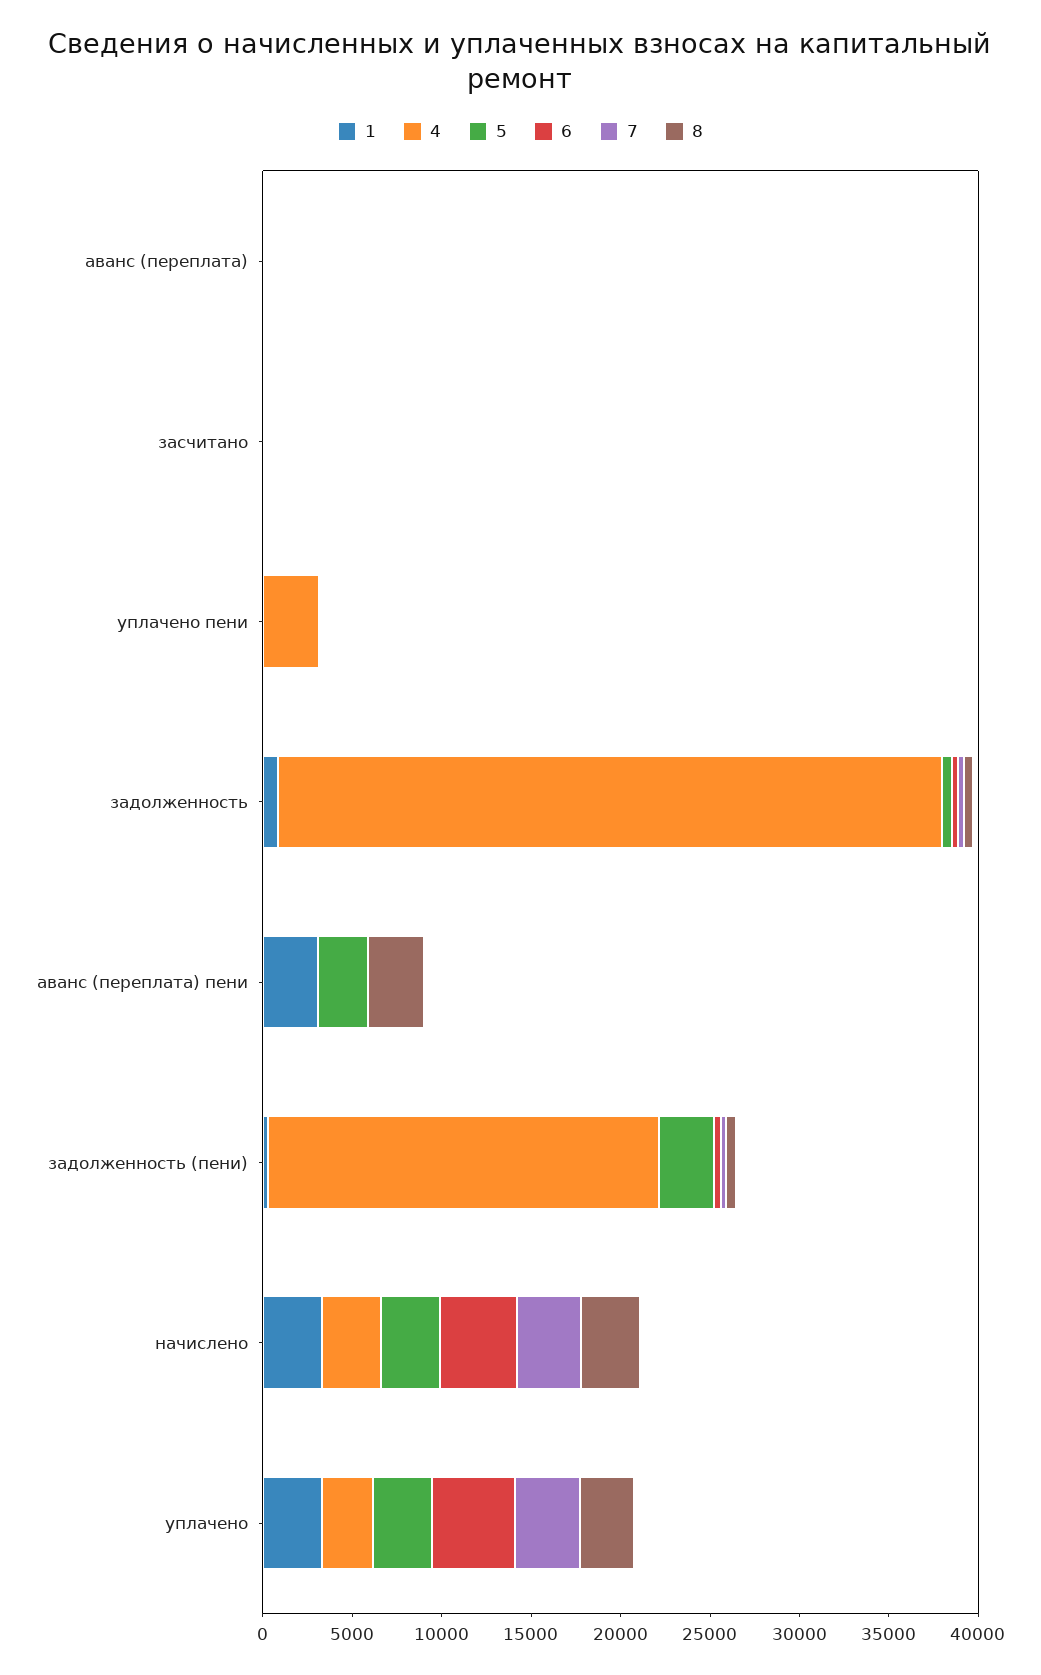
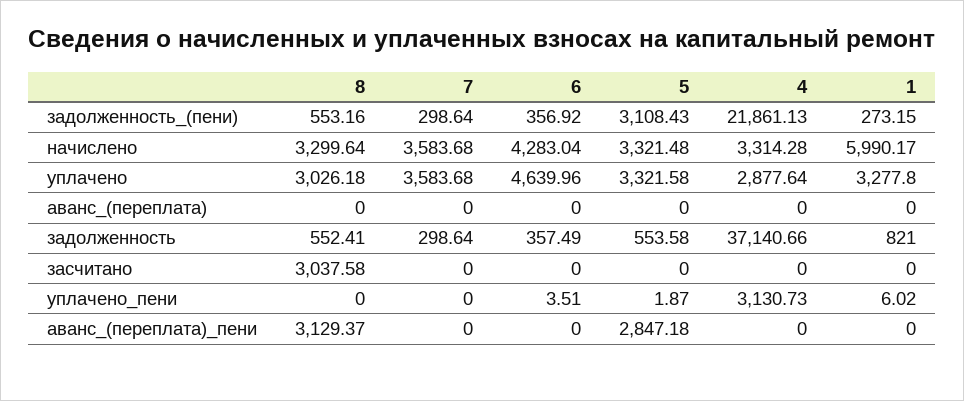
8, засчитано: 0 -> 3037.58
1, аванс (переплата) пени: 3000 -> 0
1, начислено: 3000 -> 5990.17

